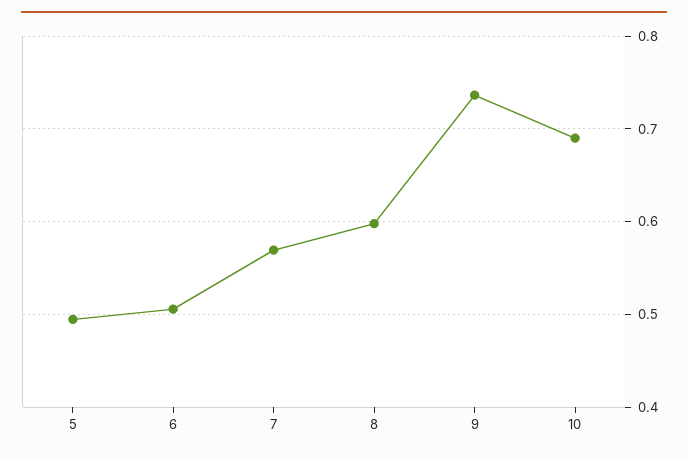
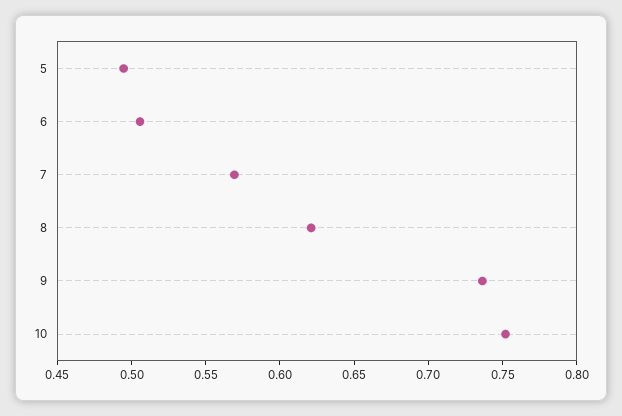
8: 0.6 -> 0.62
10: 0.69 -> 0.75

